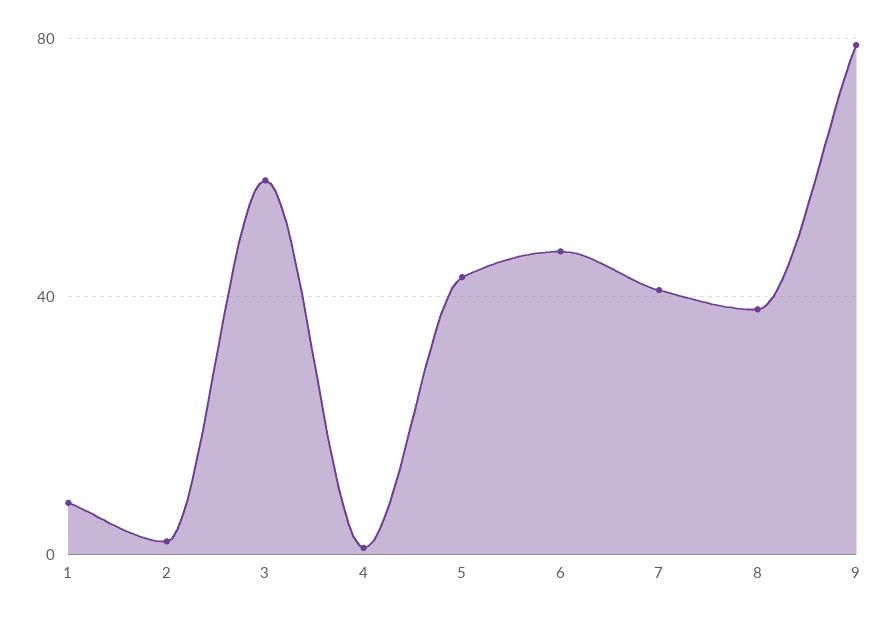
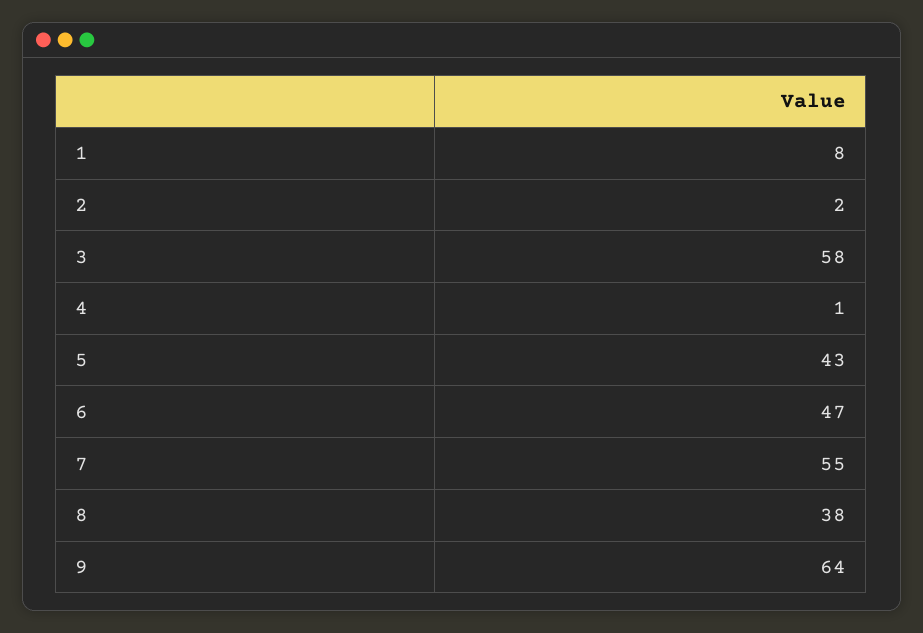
7: 40 -> 55
9: 80 -> 64

